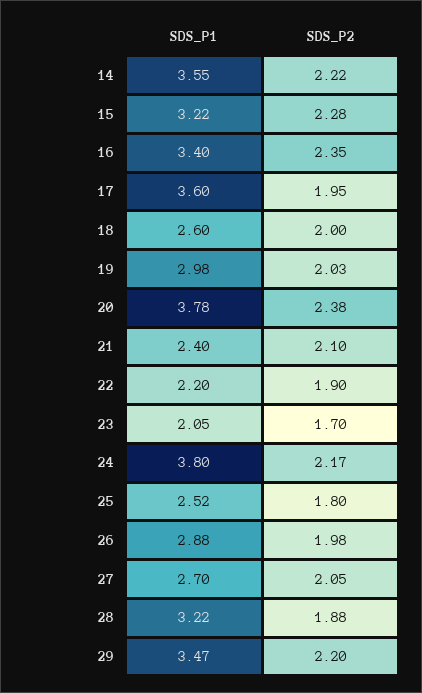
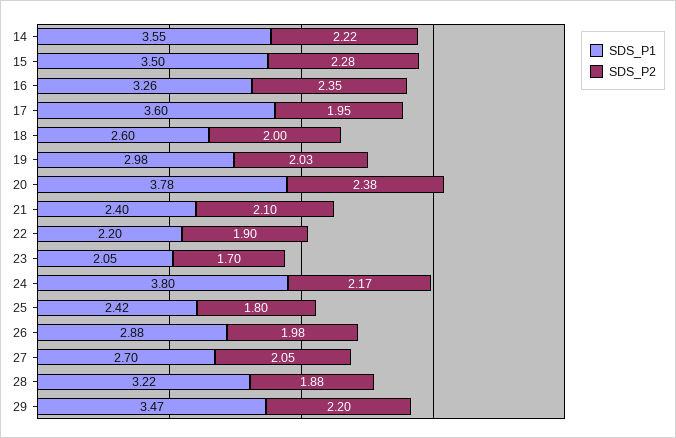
SDS_P1, 15: 3.22 -> 3.5
SDS_P1, 16: 3.4 -> 3.26
SDS_P1, 25: 2.52 -> 2.42

